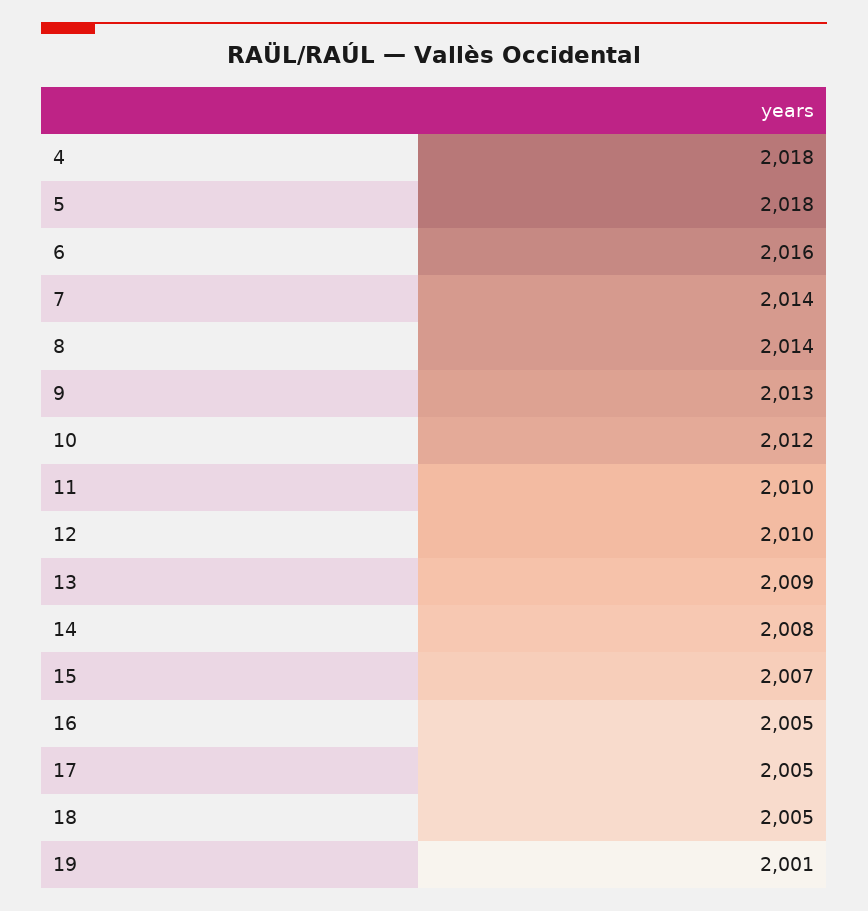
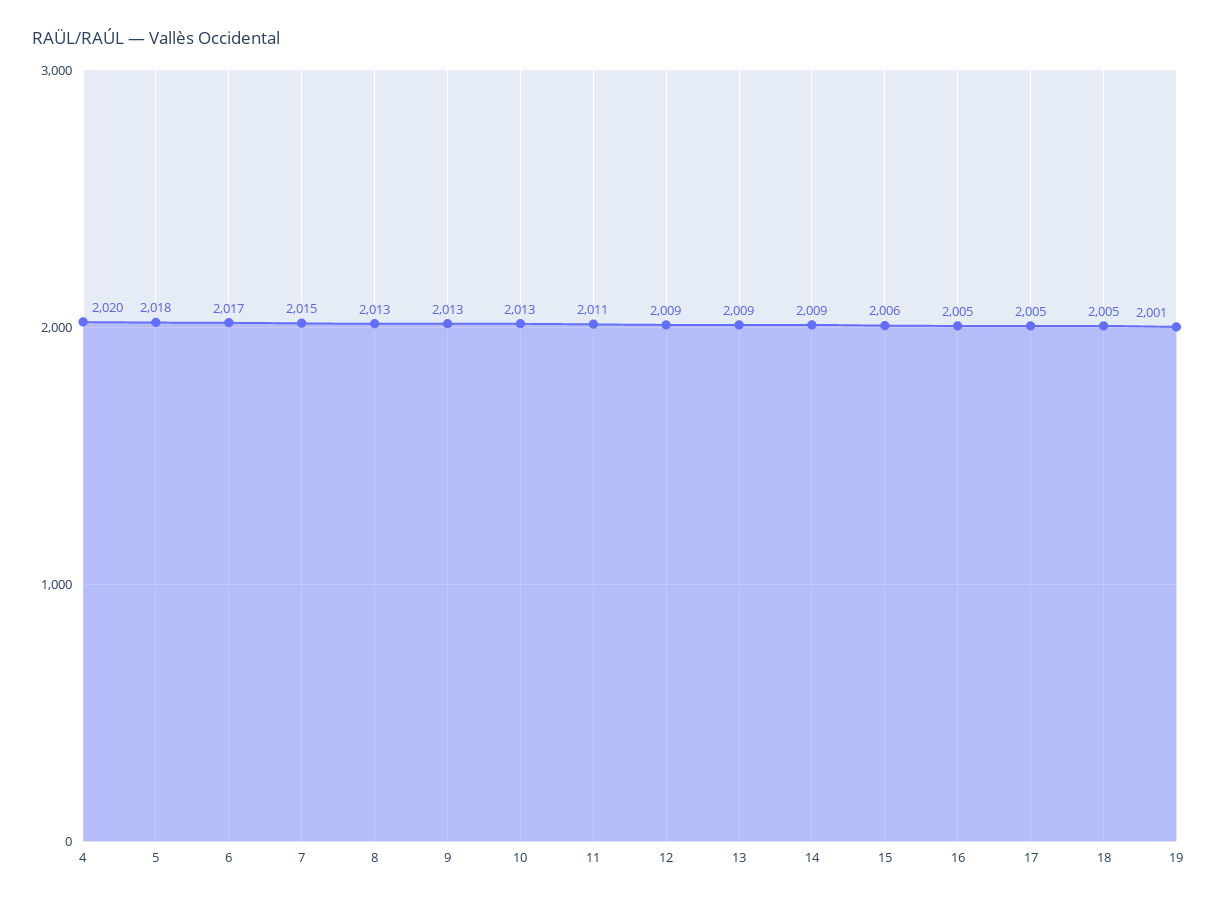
4: 2018 -> 2020
6: 2016 -> 2017
7: 2014 -> 2015
8: 2014 -> 2013
10: 2012 -> 2013
11: 2010 -> 2011
12: 2010 -> 2009
14: 2008 -> 2009
15: 2007 -> 2006

